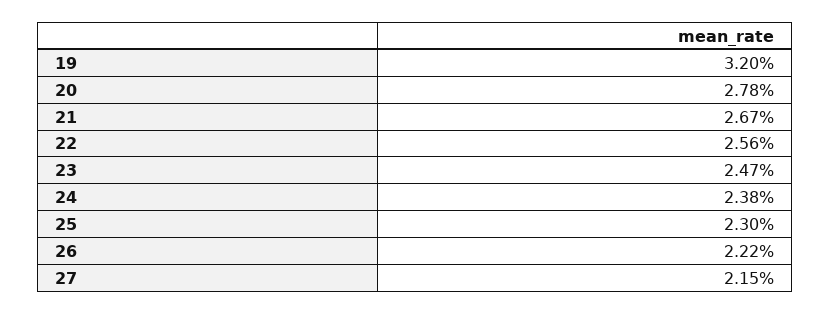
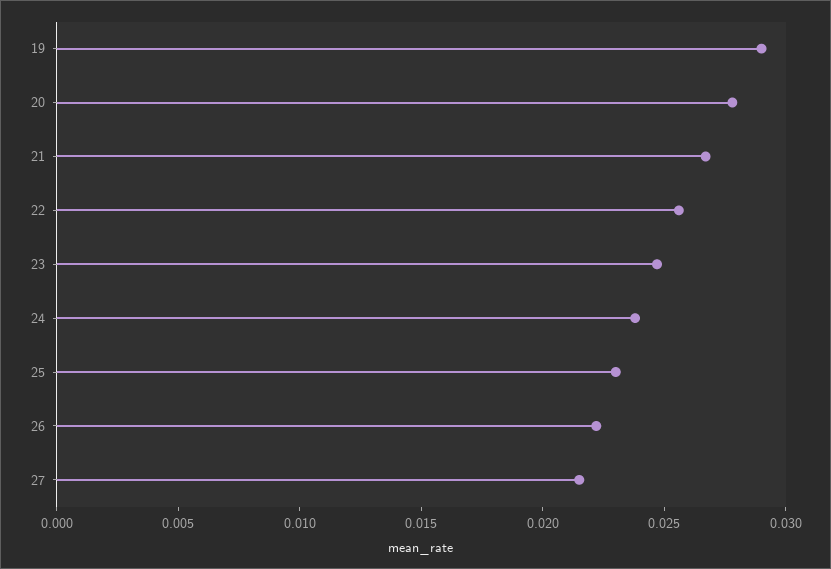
19: 0.032 -> 0.029

